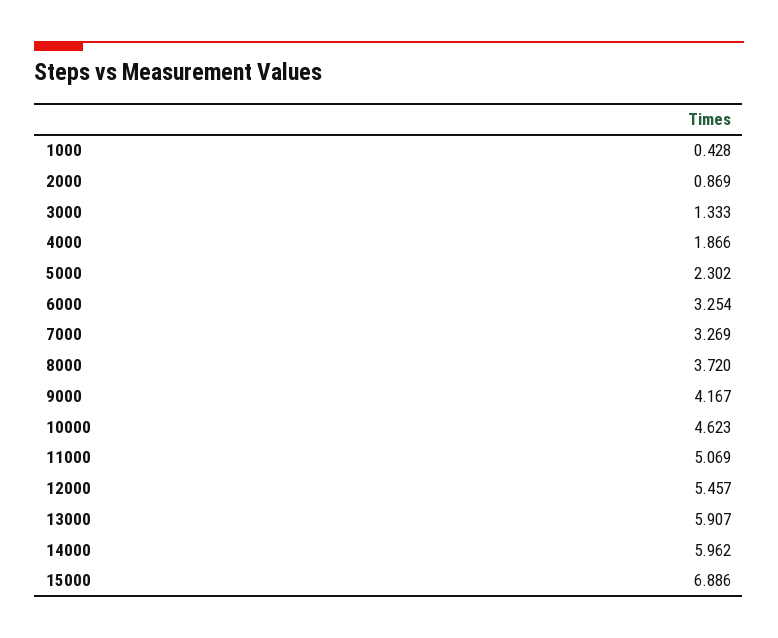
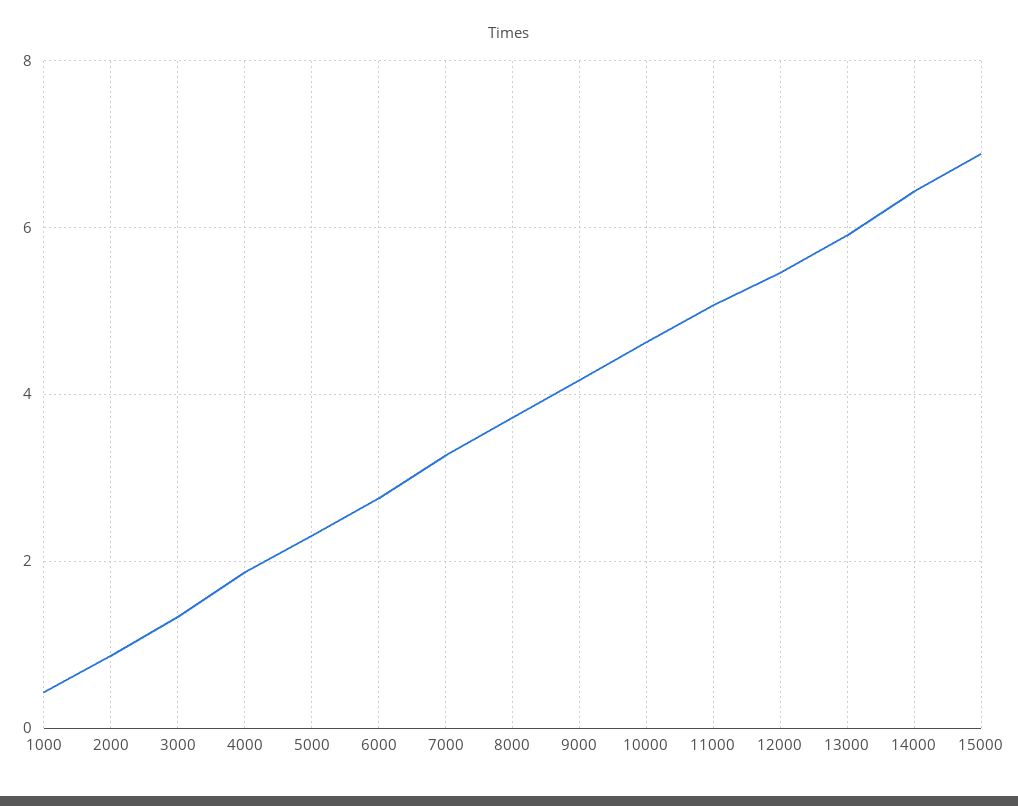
6000: 3.254 -> 2.8
14000: 5.962 -> 6.4

